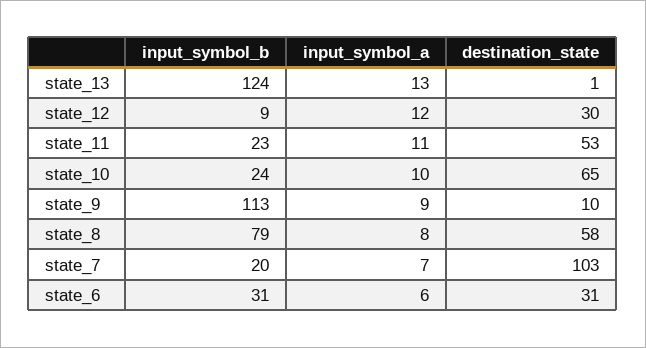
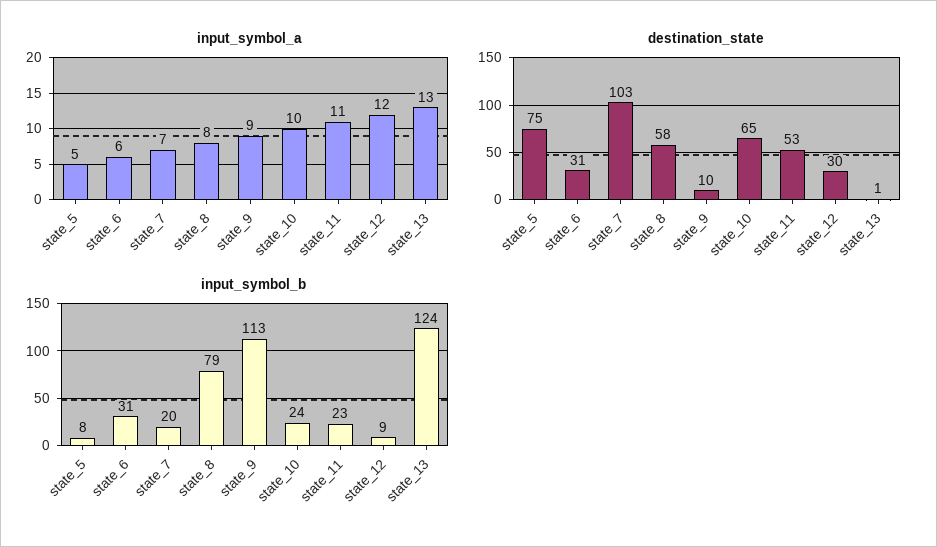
input_symbol_a, state_5: none -> 5
destination_state, state_5: none -> 75
input_symbol_b, state_5: none -> 8

